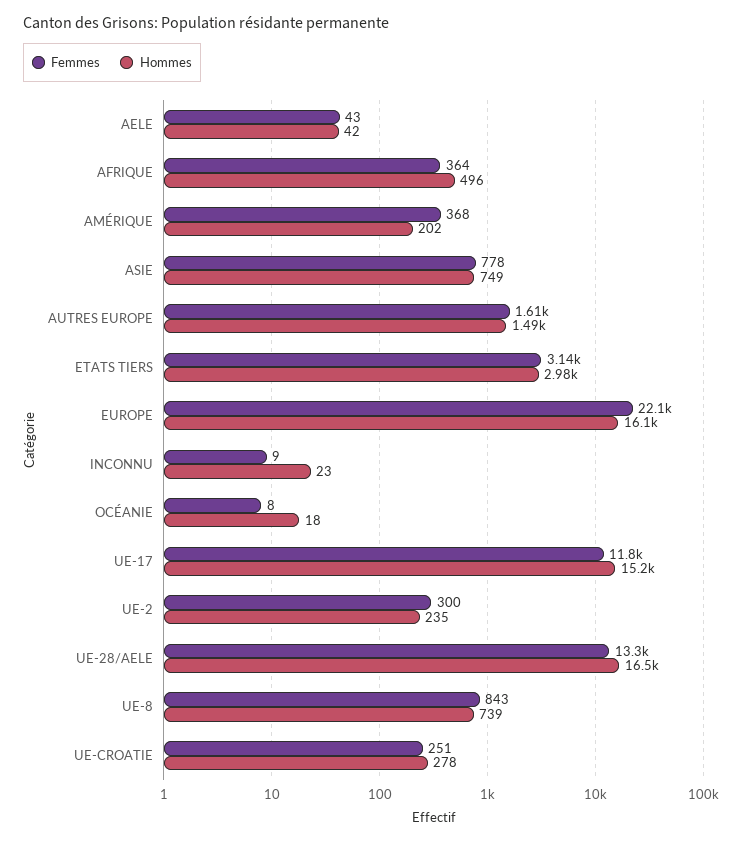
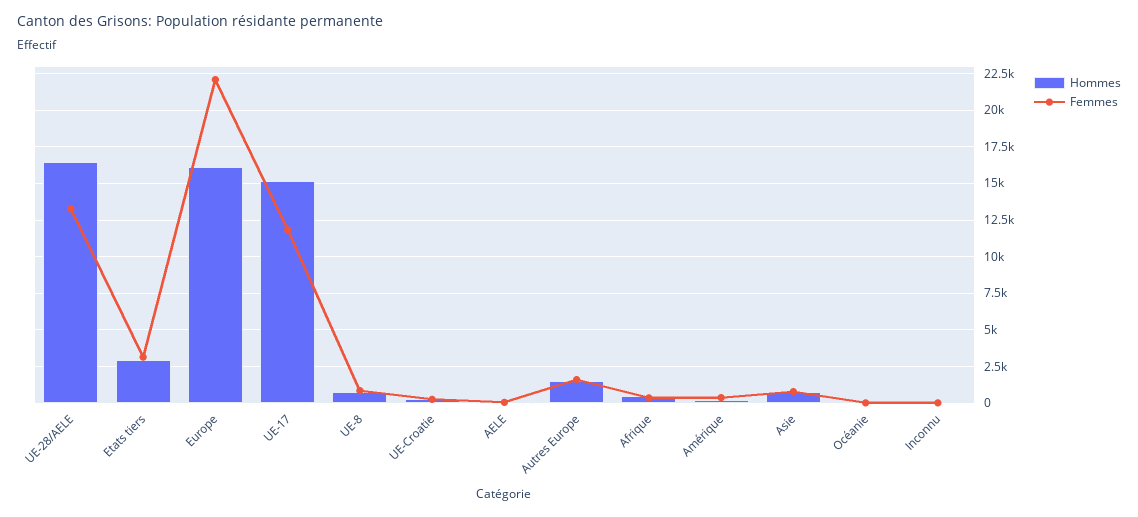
Femmes, UE-2: 300 -> none
Hommes, UE-2: 235 -> none

